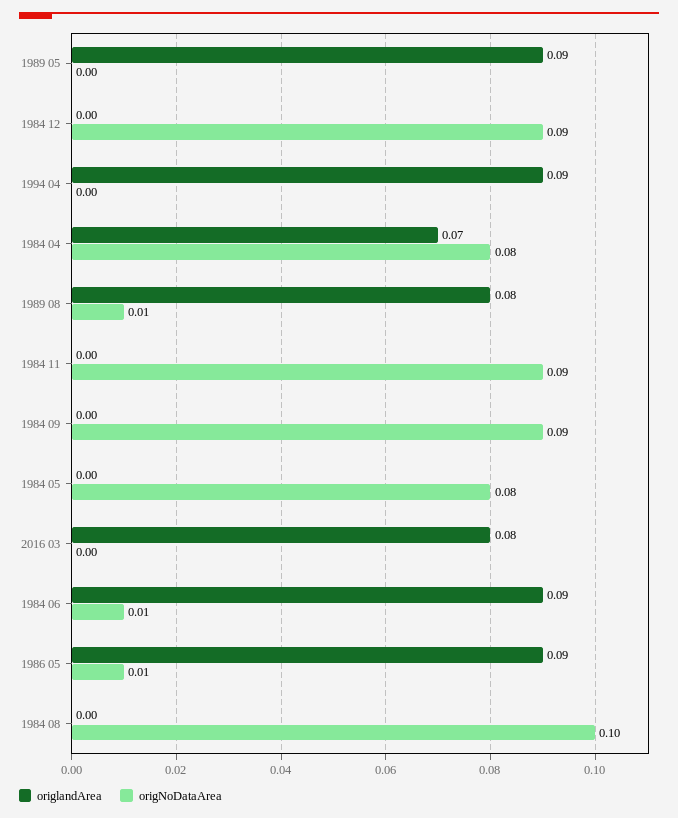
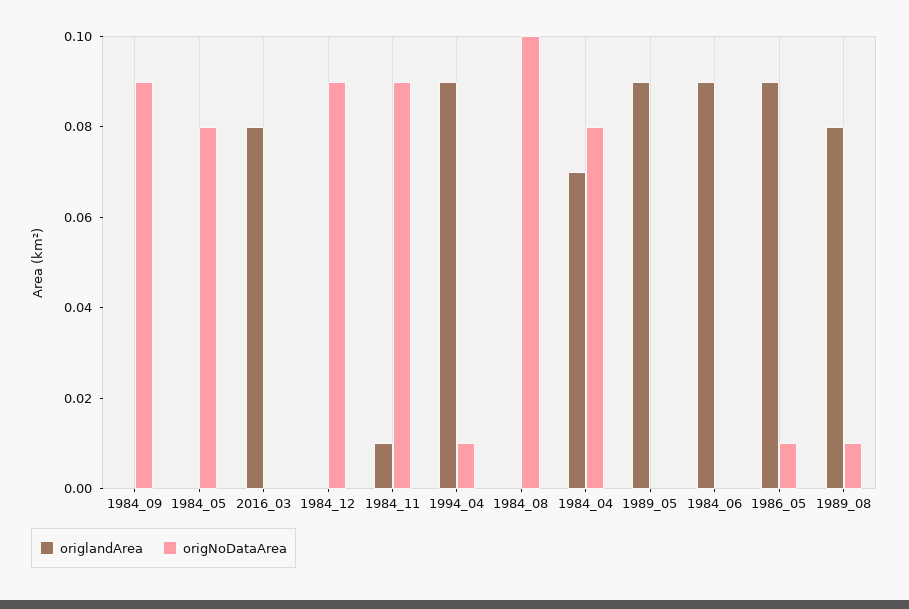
origNoDataArea, 1994 04: 0 -> 0.01
origlandArea, 1984 11: 0 -> 0.01
origNoDataArea, 1984 06: 0.01 -> 0

